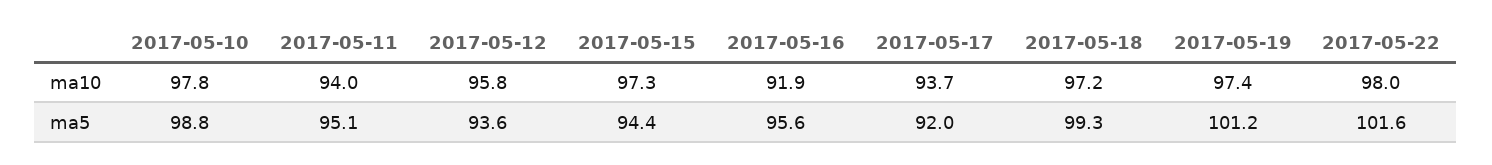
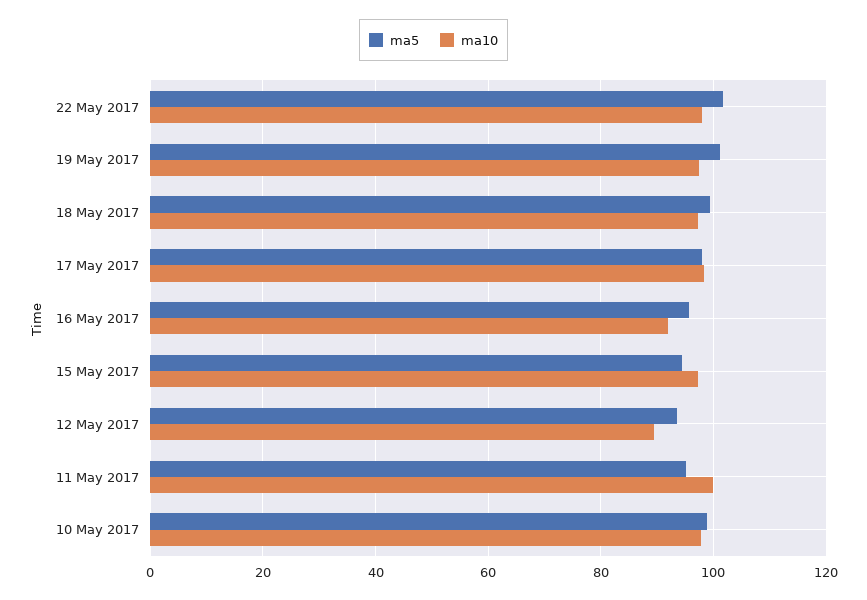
ma10, 2017-05-11: 94 -> 100
ma10, 2017-05-12: 95.8 -> 90
ma10, 2017-05-17: 93.7 -> 98
ma5, 2017-05-17: 92 -> 98

